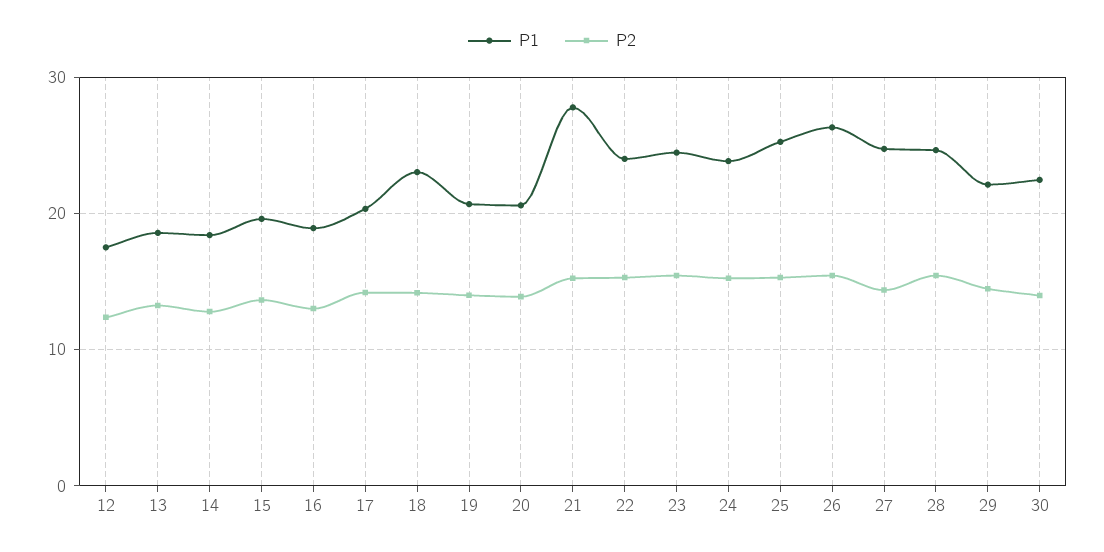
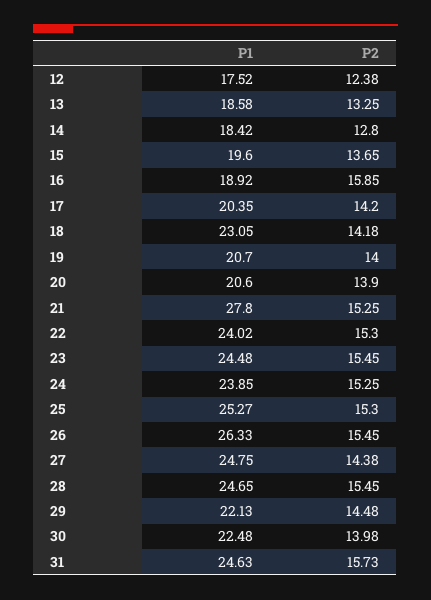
P2, 16: 13 -> 15.85
P1, 31: none -> 24.63
P2, 31: none -> 15.73

